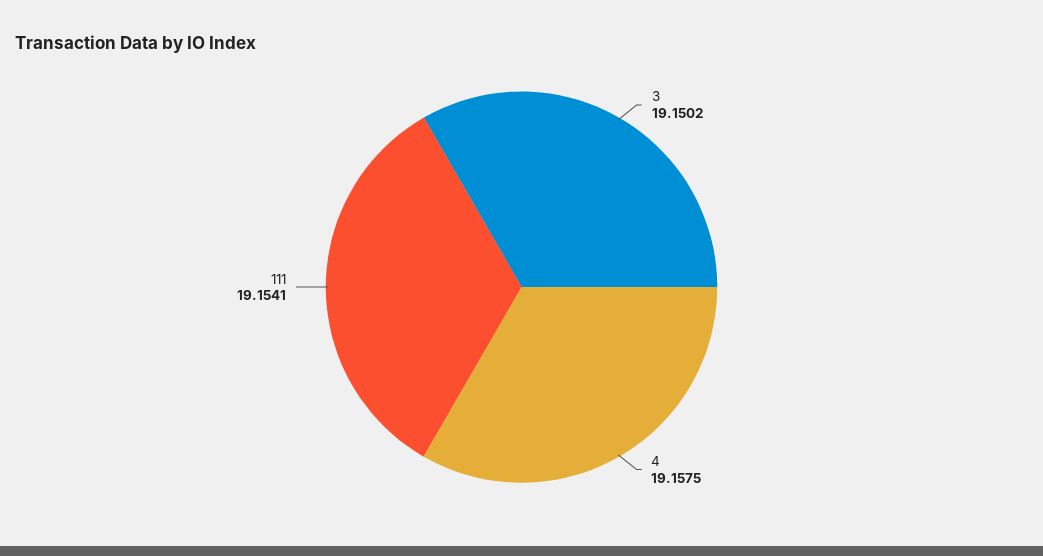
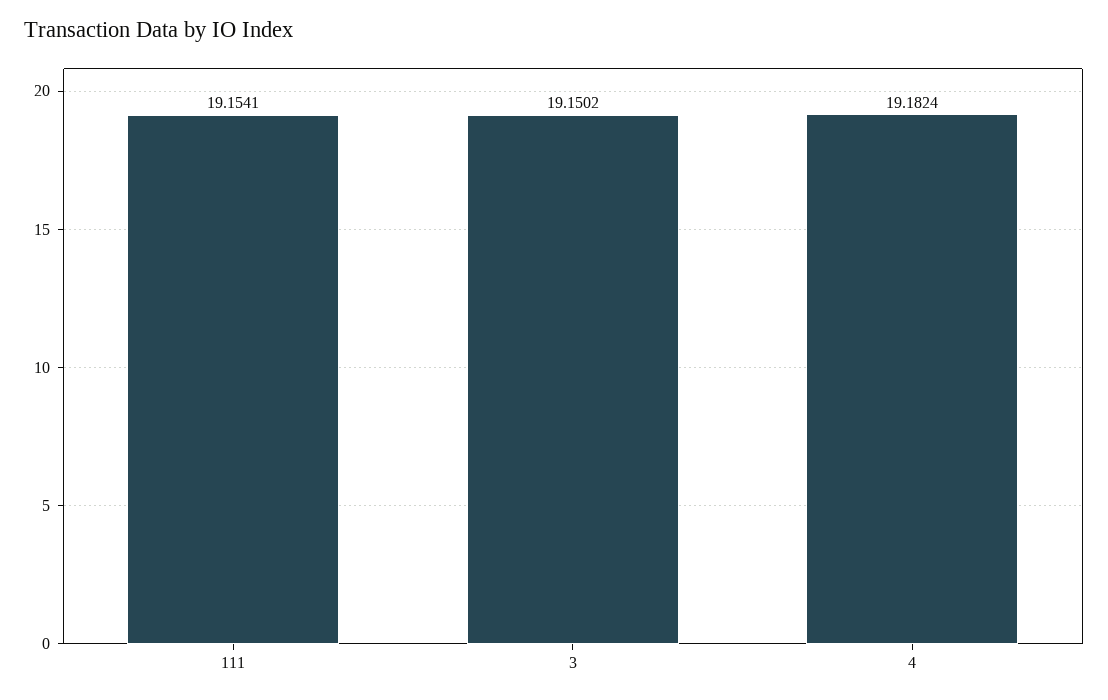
4: 19.1575 -> 19.1824

